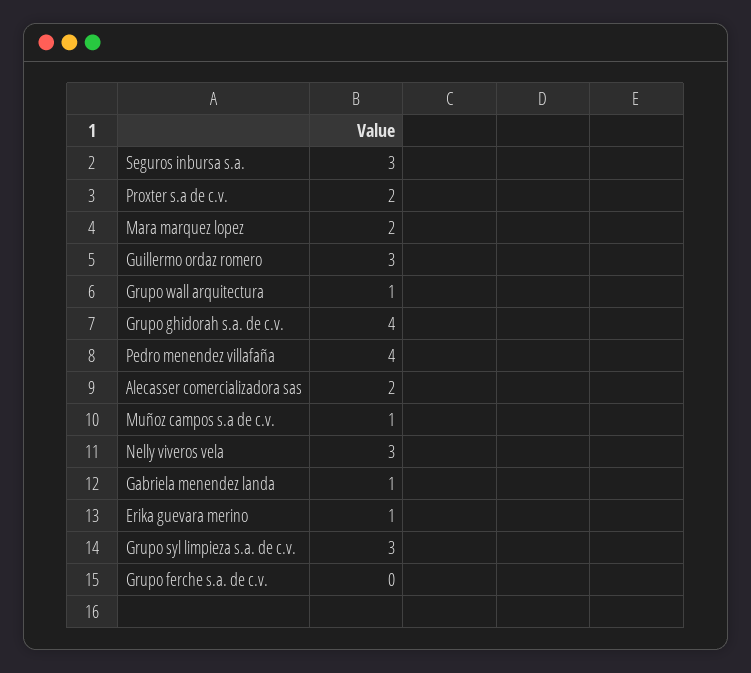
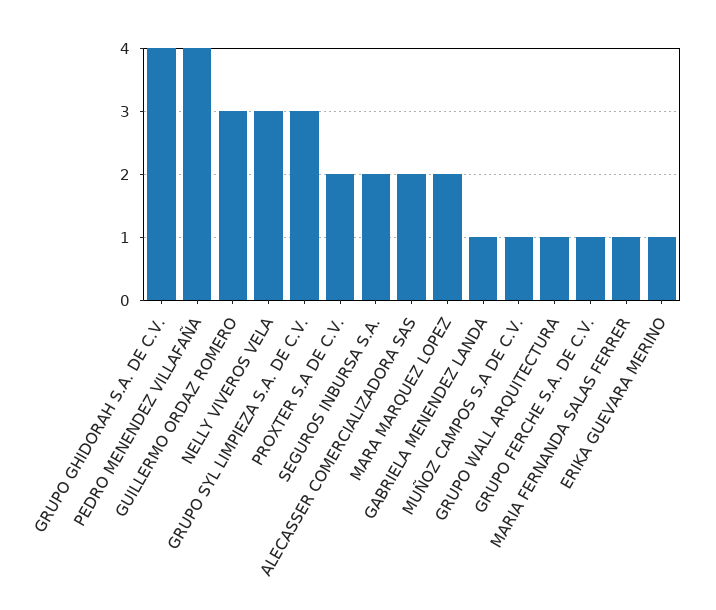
Seguros inbursa s.a.: 3 -> 2
Grupo ferche s.a. de c.v.: 0 -> 1
MARIA FERNANDA SALAS FERRER: none -> 1

